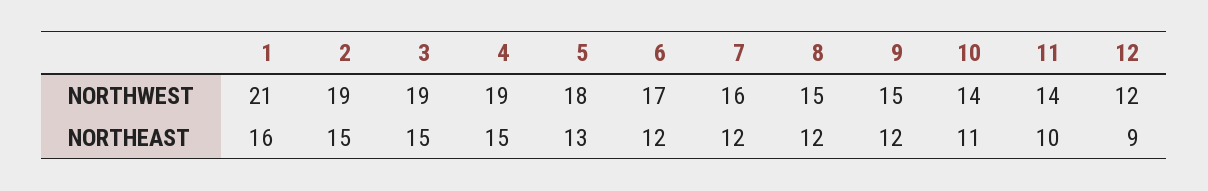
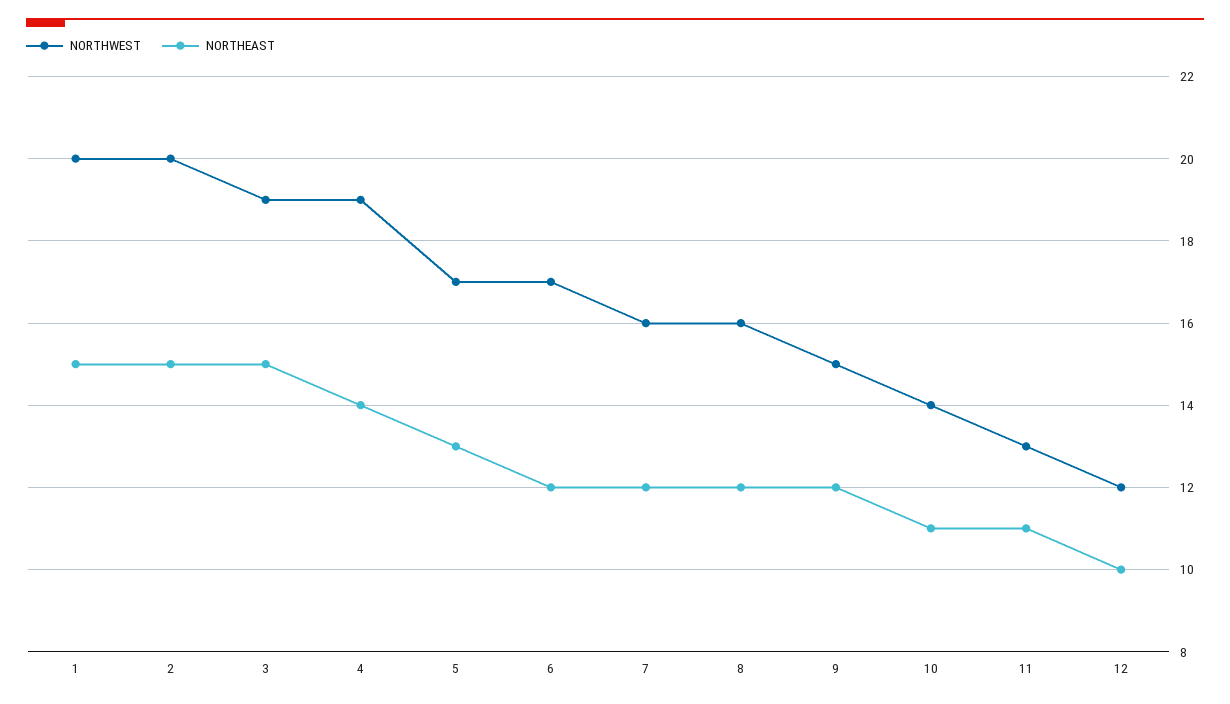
NORTHWEST, 1: 21 -> 20
NORTHWEST, 2: 19 -> 20
NORTHWEST, 5: 18 -> 17
NORTHWEST, 8: 15 -> 16
NORTHWEST, 11: 14 -> 13
NORTHEAST, 1: 16 -> 15
NORTHEAST, 4: 15 -> 14
NORTHEAST, 11: 10 -> 11
NORTHEAST, 12: 9 -> 10

